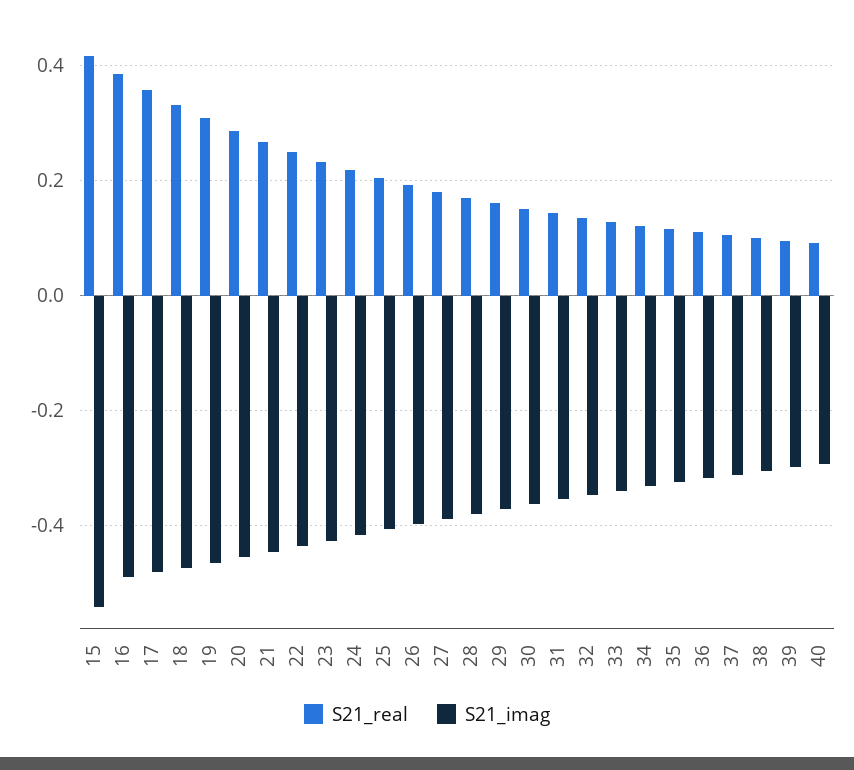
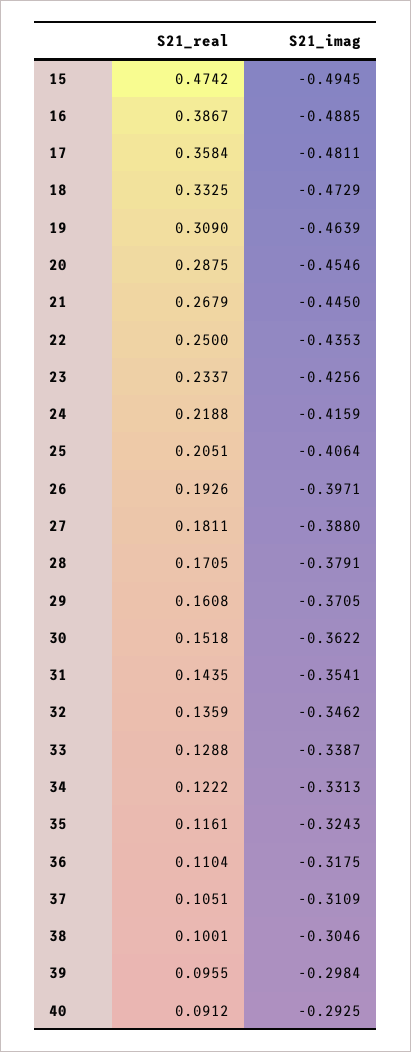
S21_real, 15: 0.42 -> 0.4742
S21_imag, 15: -0.54 -> -0.4945

